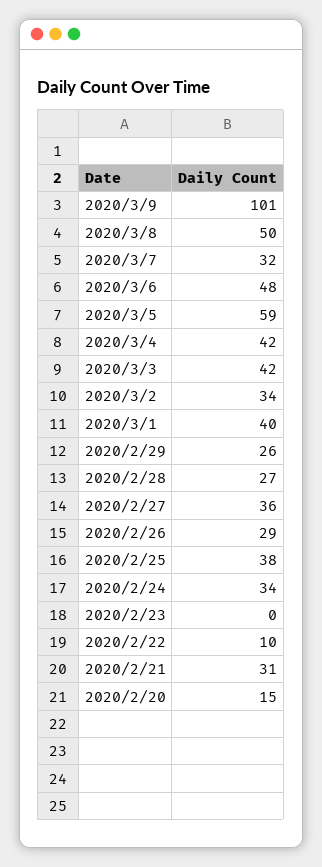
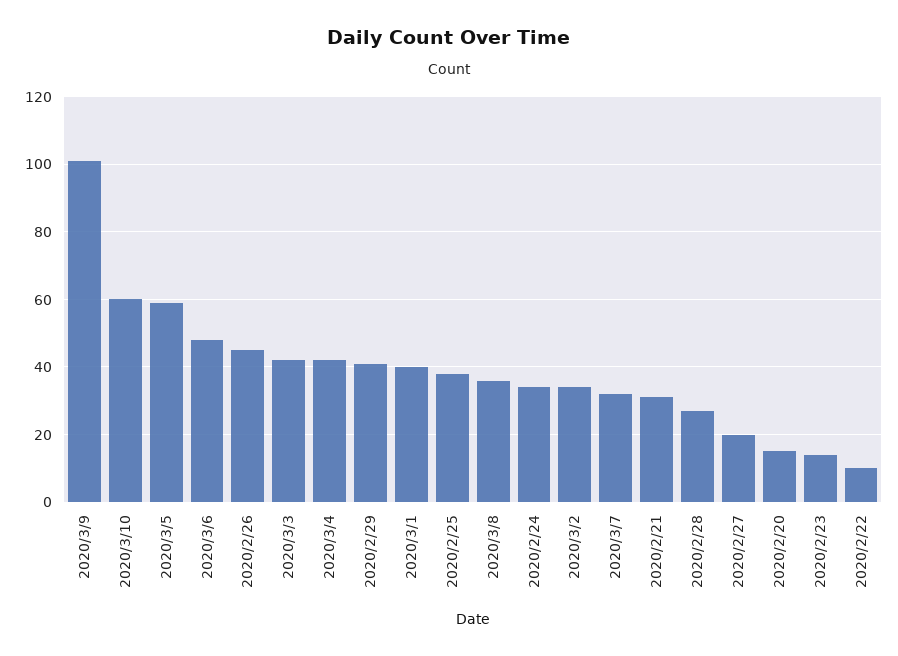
2020/3/8: 50 -> 35
2020/2/29: 26 -> 40
2020/2/27: 36 -> 20
2020/2/26: 29 -> 45
2020/2/23: 0 -> 15
2020/3/10: none -> 60

